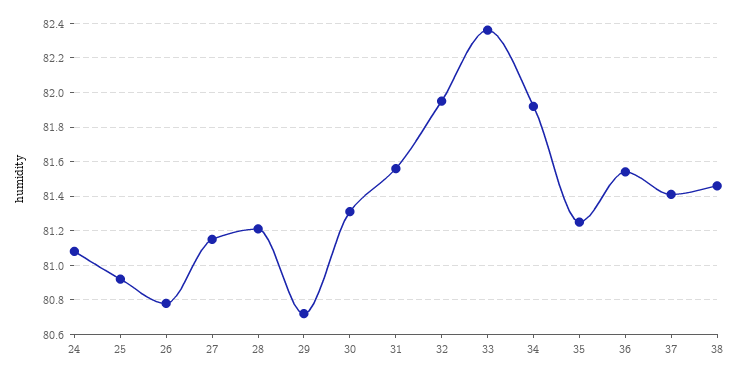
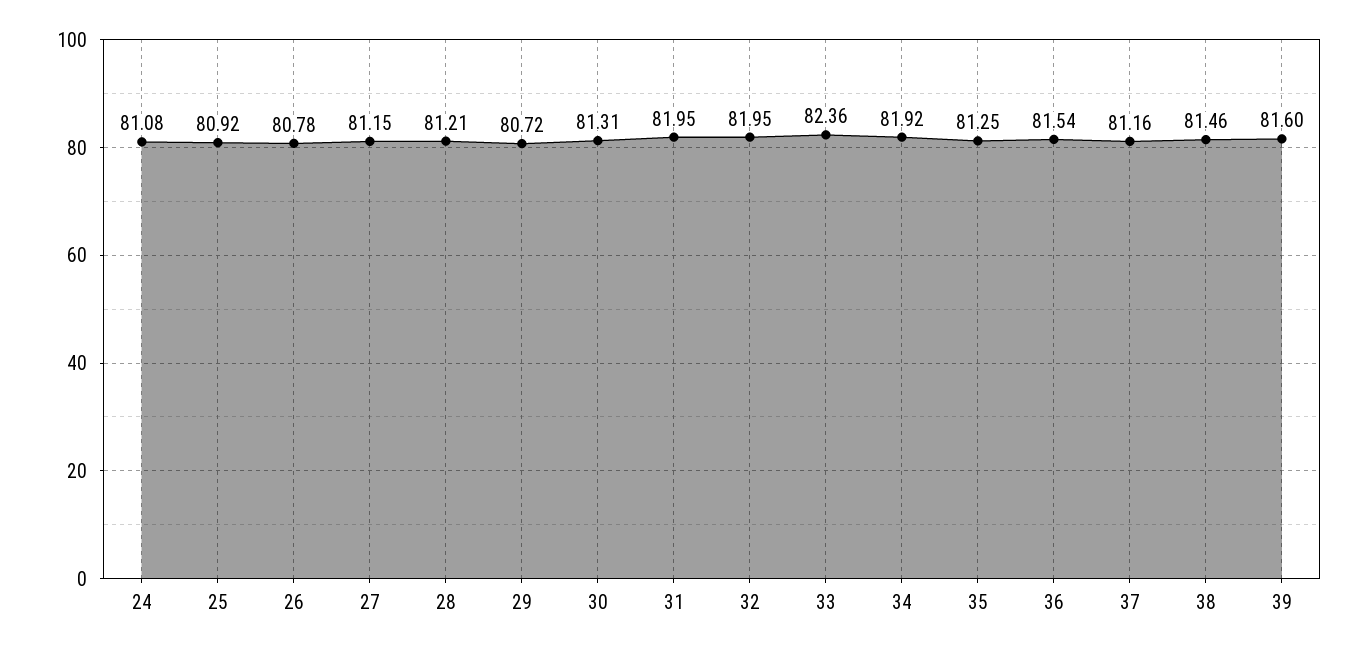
31: 81.55 -> 81.95
37: 81.4 -> 81.16
39: none -> 81.6

